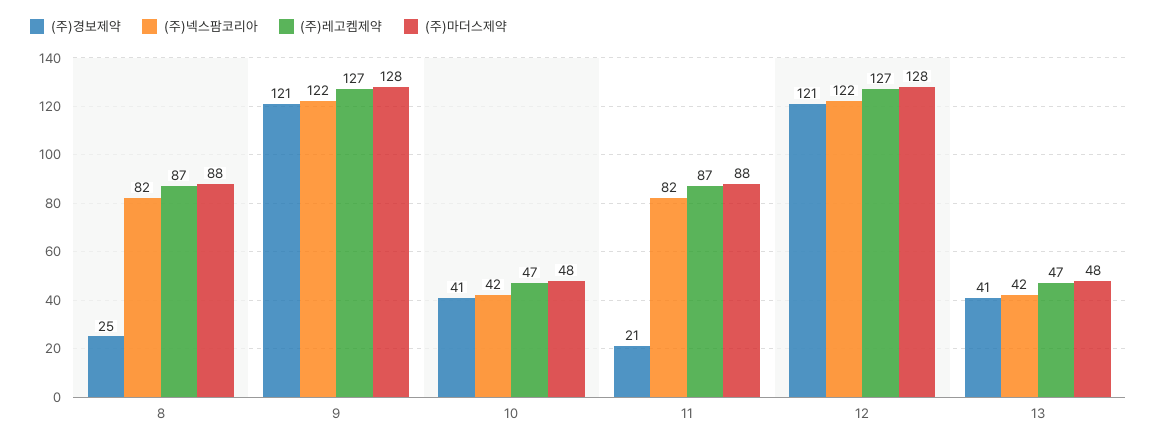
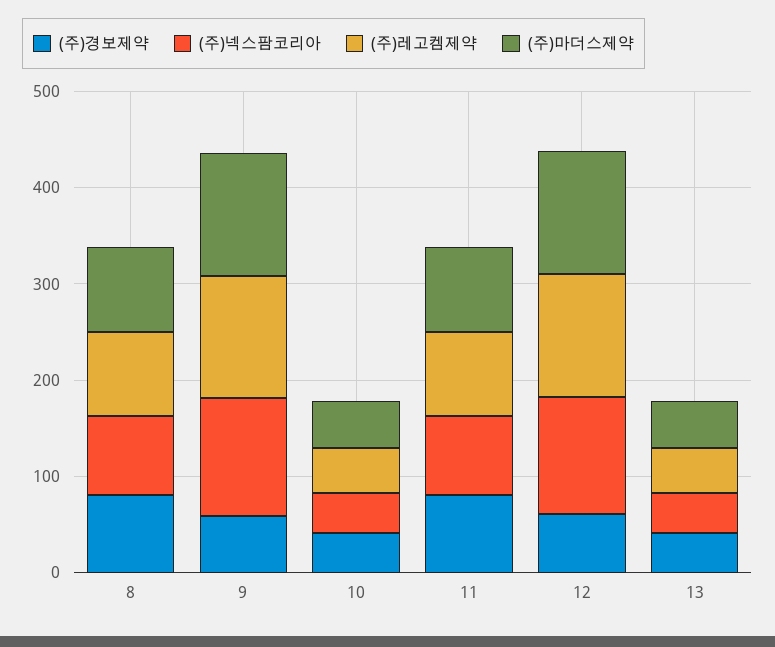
(주)경보제약, 8: 25 -> 80
(주)경보제약, 9: 121 -> 60
(주)경보제약, 11: 21 -> 80
(주)경보제약, 12: 121 -> 60

